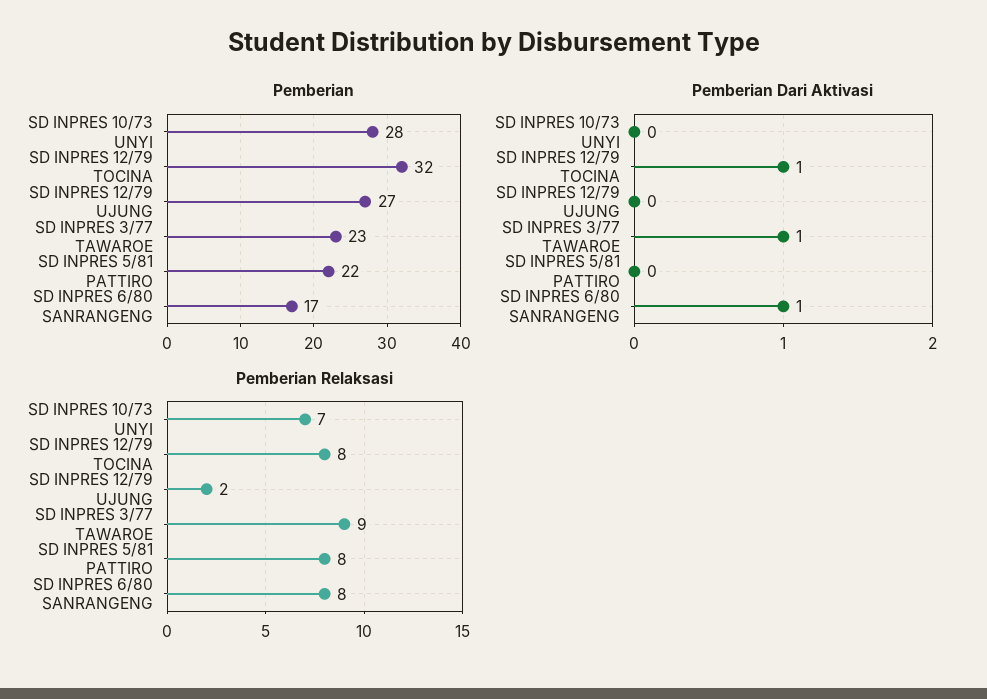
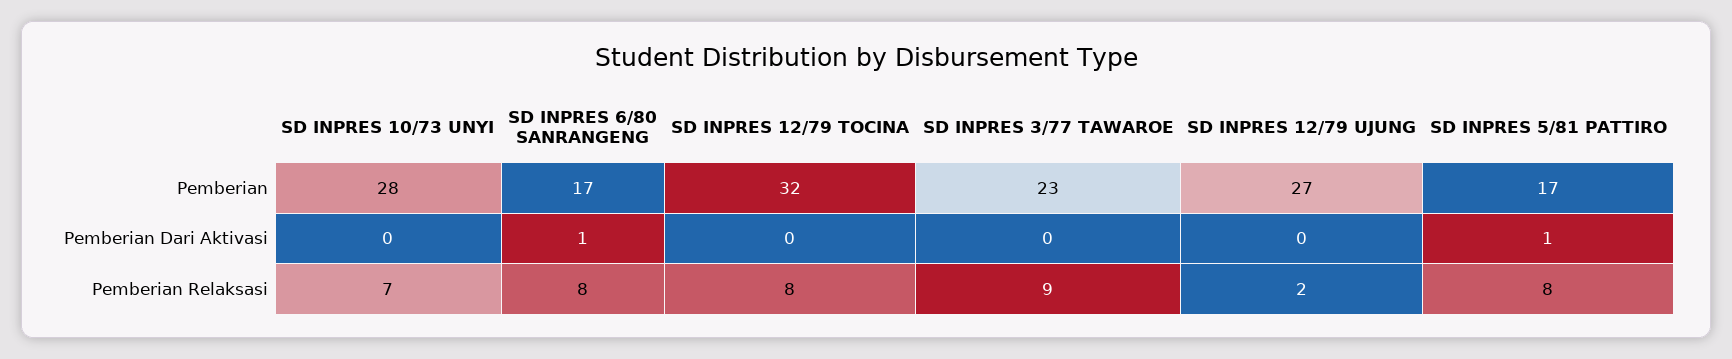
Pemberian, SD INPRES 5/81 PATTIRO: 22 -> 17
Pemberian Dari Aktivasi, SD INPRES 12/79 TOCINA: 1 -> 0
Pemberian Dari Aktivasi, SD INPRES 3/77 TAWAROE: 1 -> 0
Pemberian Dari Aktivasi, SD INPRES 5/81 PATTIRO: 0 -> 1

